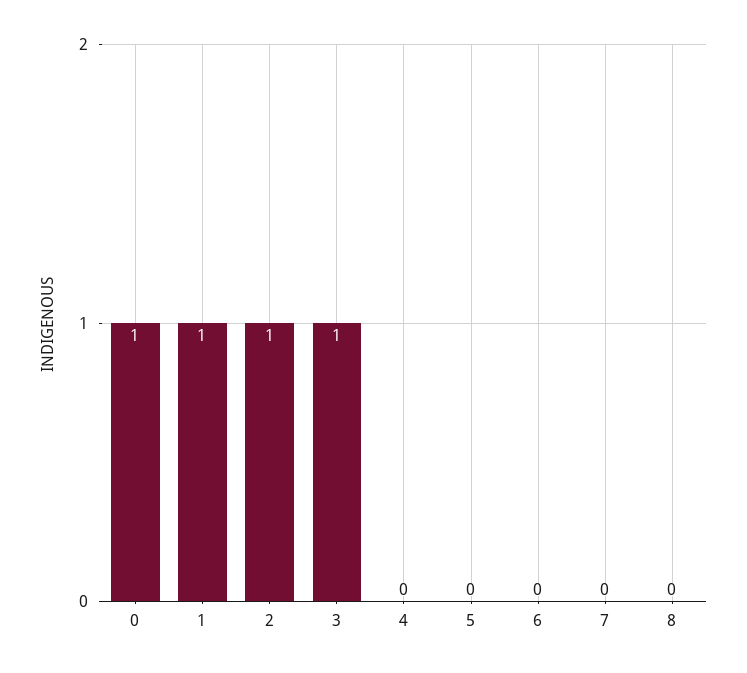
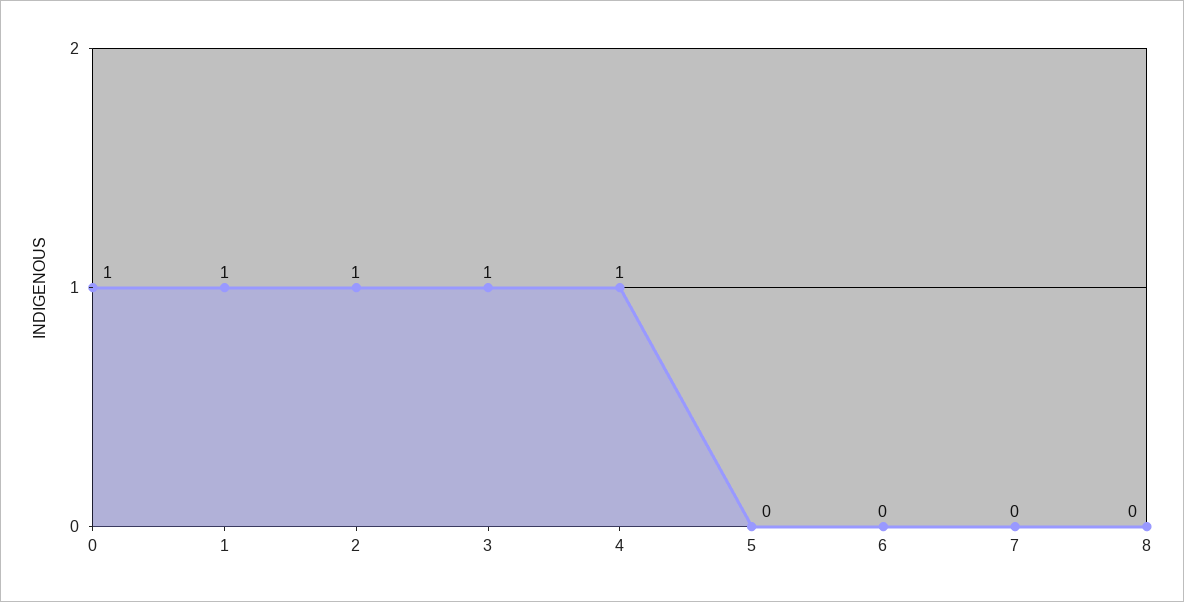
4: 0 -> 1

